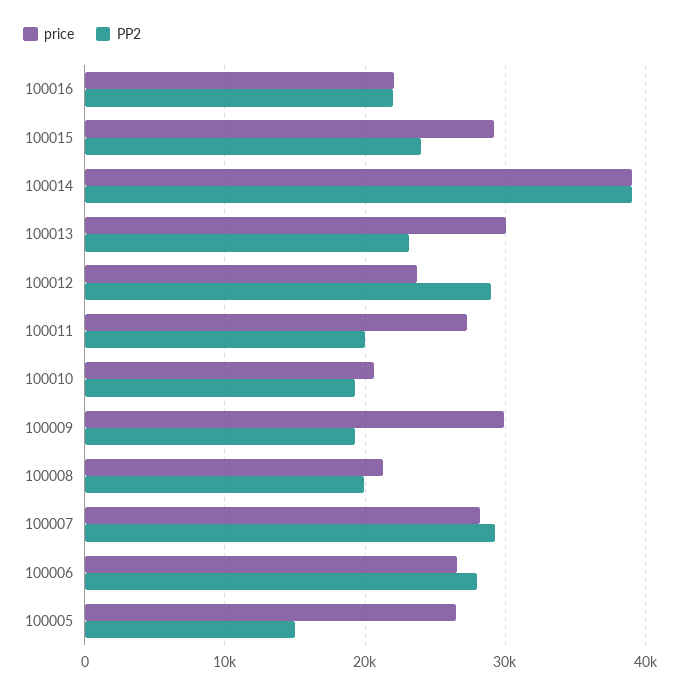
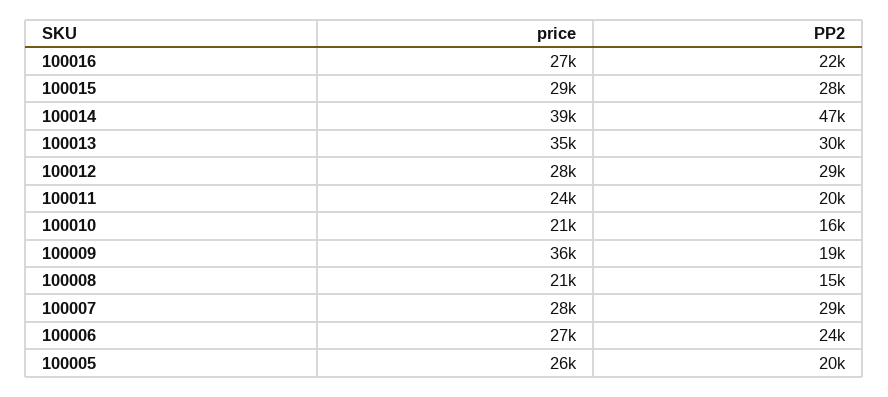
price, 100016: 22000 -> 27000
PP2, 100015: 24000 -> 28000
PP2, 100014: 39000 -> 47000
price, 100013: 30000 -> 35000
PP2, 100013: 23000 -> 30000
price, 100012: 24000 -> 28000
price, 100011: 27000 -> 24000
PP2, 100010: 19000 -> 16000
price, 100009: 30000 -> 36000
PP2, 100008: 20000 -> 15000
PP2, 100006: 28000 -> 24000
PP2, 100005: 15000 -> 20000

